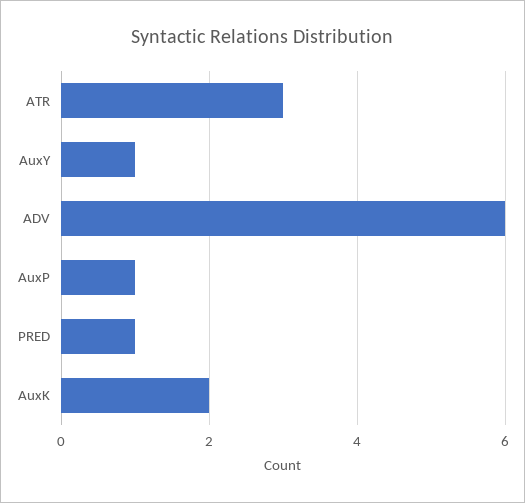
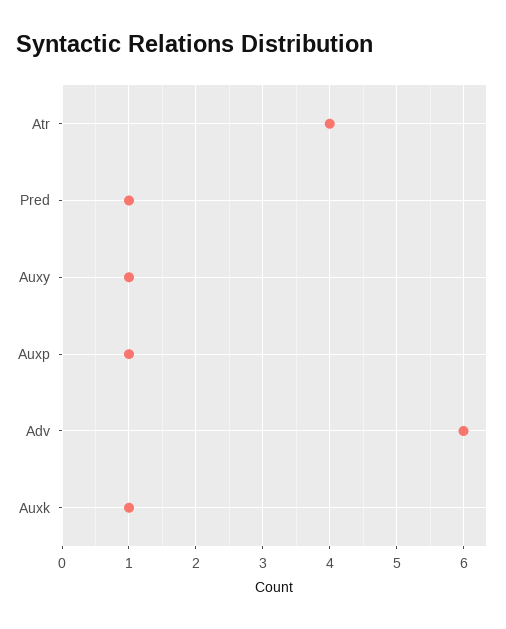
ATR: 3 -> 4
AuxK: 2 -> 1

